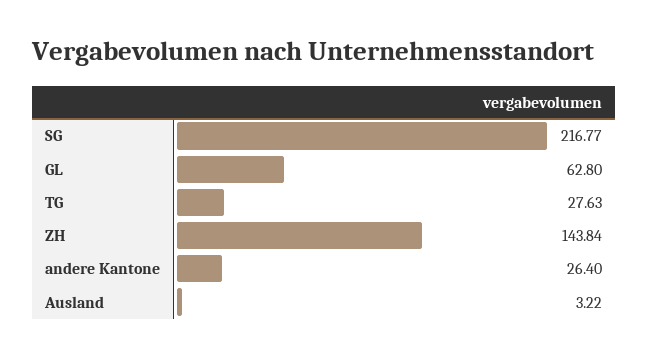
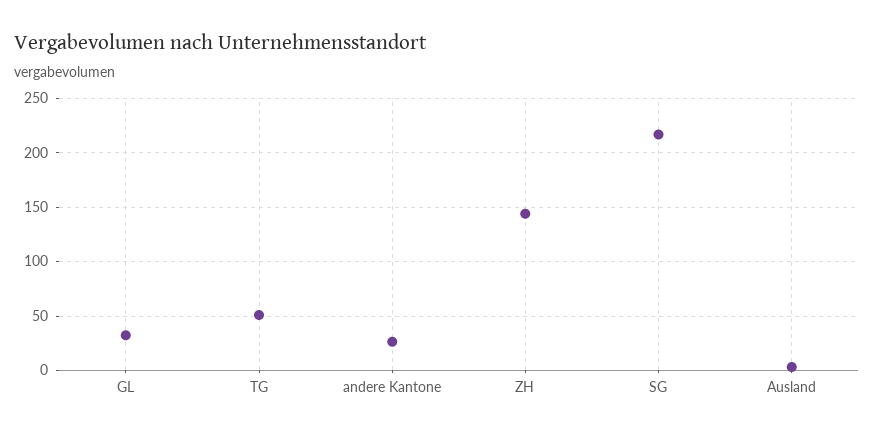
GL: 62.8 -> 30
TG: 27.63 -> 50

